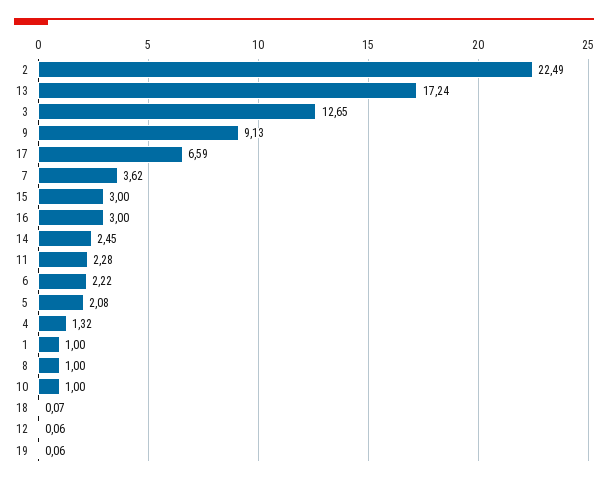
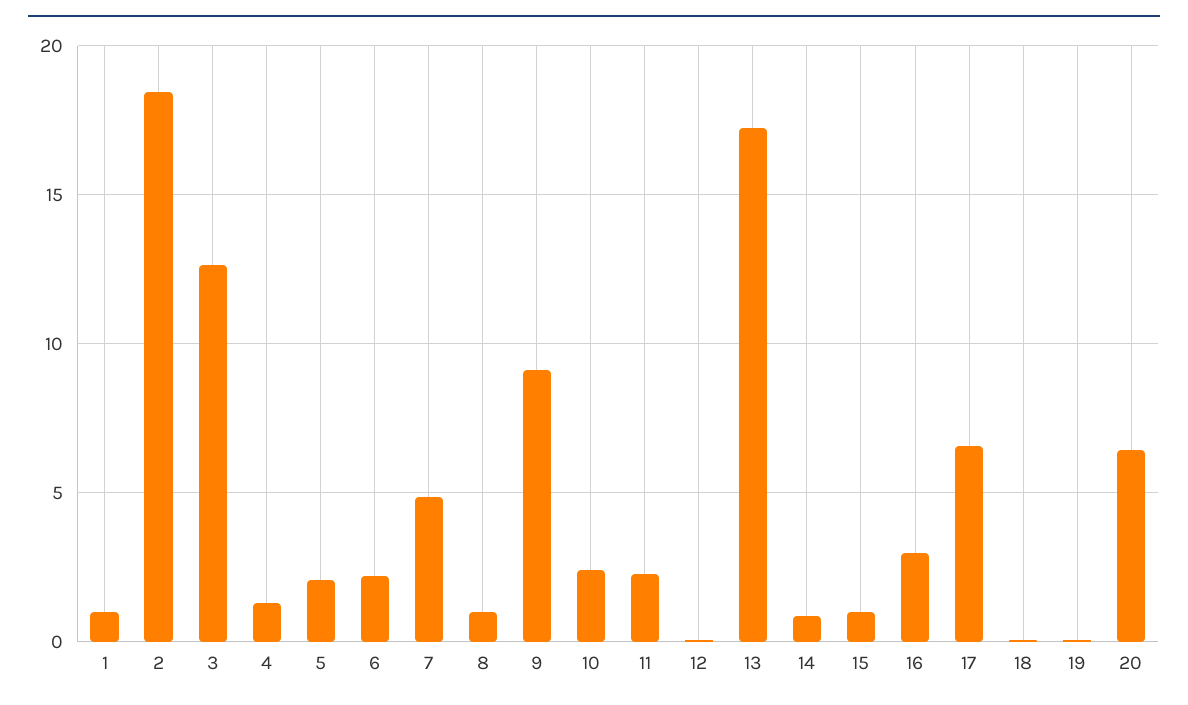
2: 22.49 -> 18.5
7: 3.62 -> 5
15: 3 -> 1
14: 2.45 -> 1
10: 1 -> 2.5
20: none -> 6.5

